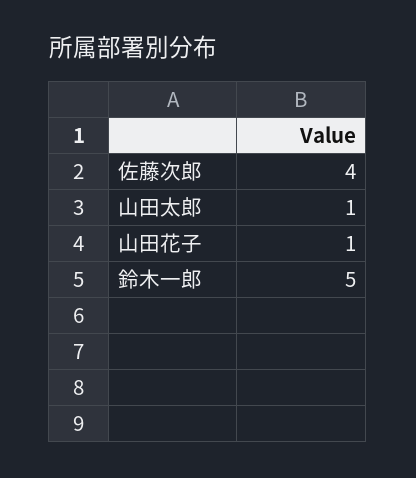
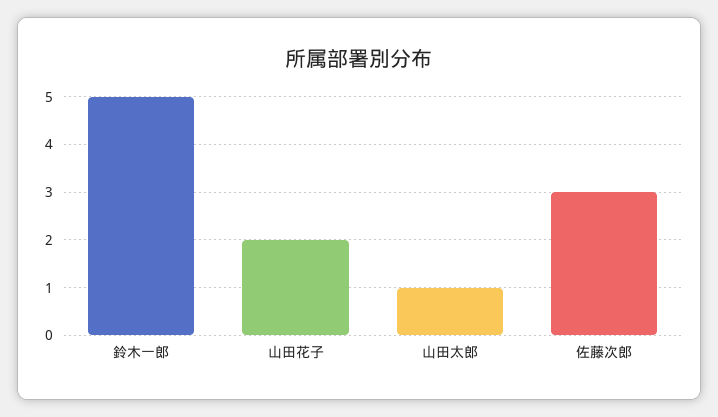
佐藤次郎: 4 -> 3
山田花子: 1 -> 2

